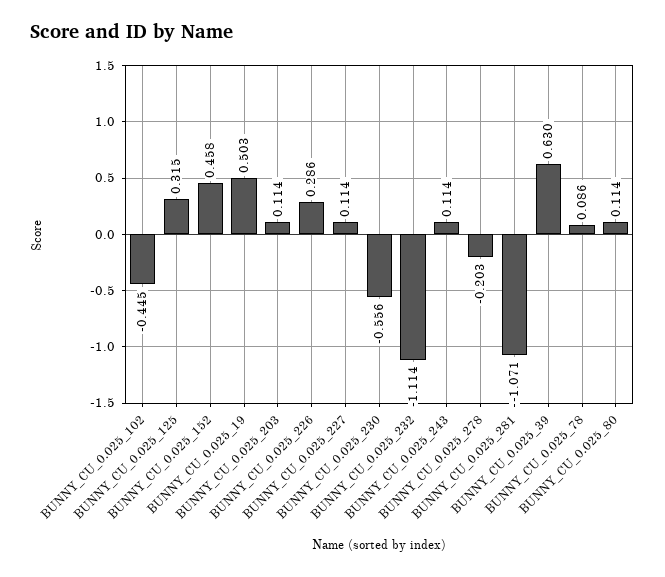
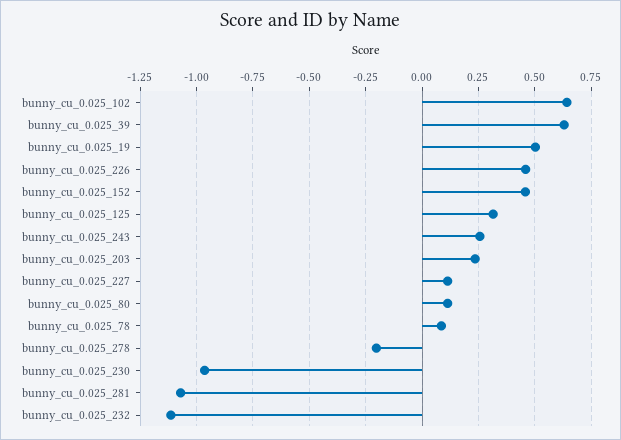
BUNNY_CU_0.025_102: -0.445 -> 0.65
BUNNY_CU_0.025_203: 0.114 -> 0.25
BUNNY_CU_0.025_226: 0.286 -> 0.45
BUNNY_CU_0.025_230: -0.556 -> -0.95
BUNNY_CU_0.025_243: 0.114 -> 0.25

